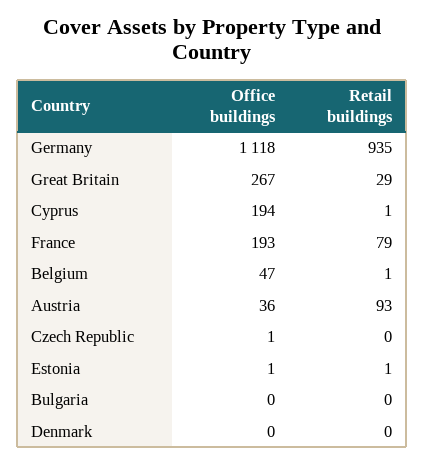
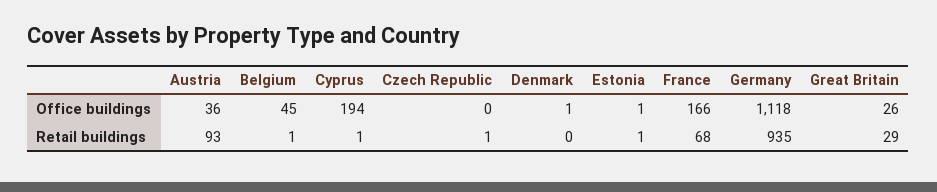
Office buildings, Great Britain: 267 -> 26
Office buildings, France: 193 -> 166
Retail buildings, France: 79 -> 68
Office buildings, Belgium: 47 -> 45
Office buildings, Czech Republic: 1 -> 0
Retail buildings, Czech Republic: 0 -> 1
Office buildings, Bulgaria: 0 -> none
Retail buildings, Bulgaria: 0 -> none
Office buildings, Denmark: 0 -> 1

